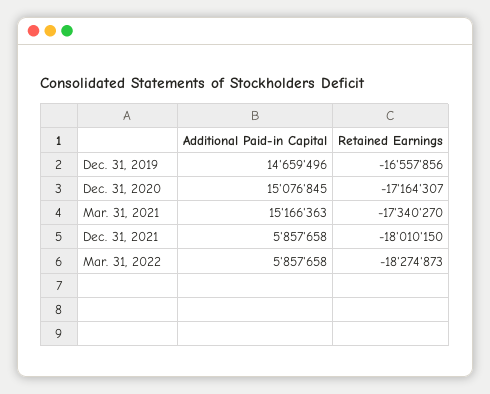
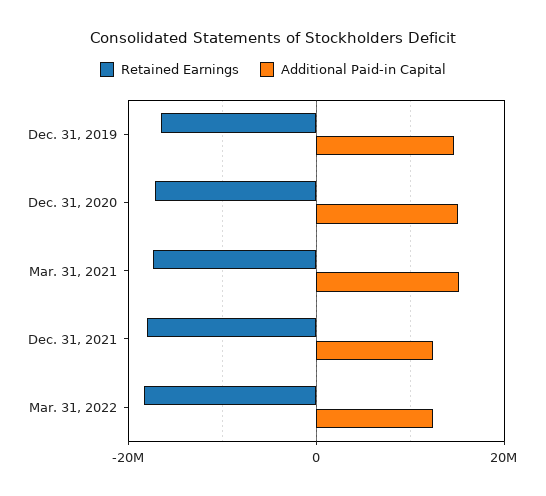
Additional Paid-in Capital, Dec. 31, 2021: 5857658 -> 12000000
Additional Paid-in Capital, Mar. 31, 2022: 5857658 -> 12000000

